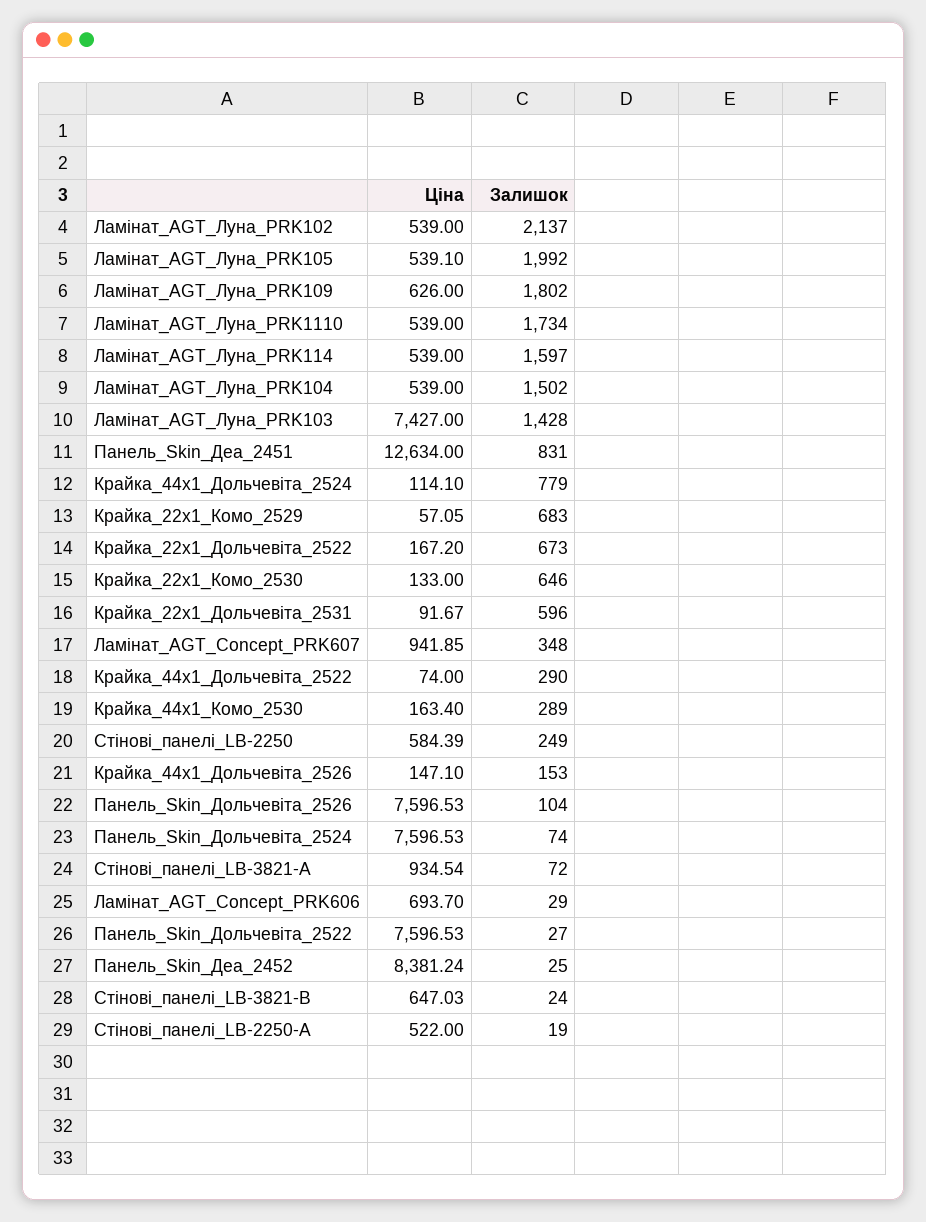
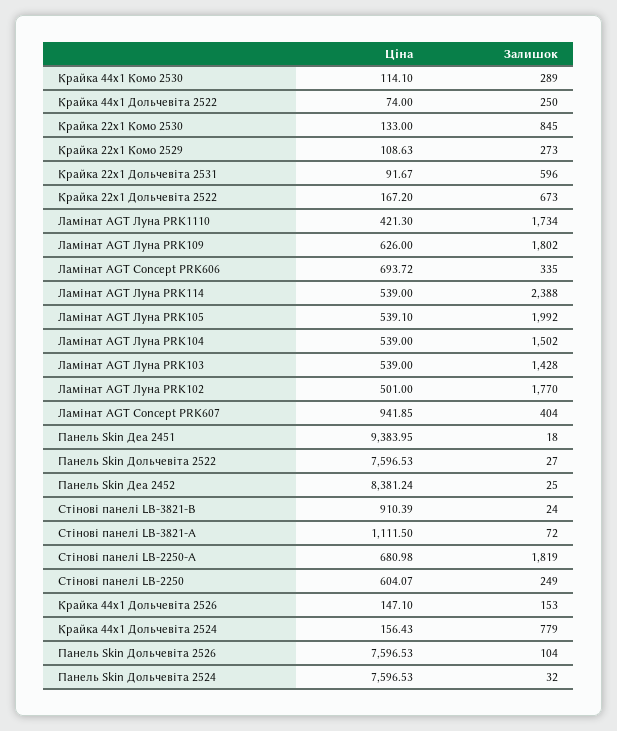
Ціна, Ламінат_AGT_Луна_PRK102: 539 -> 501
Залишок, Ламінат_AGT_Луна_PRK102: 2137 -> 1770
Ціна, Ламінат_AGT_Луна_PRK1110: 539 -> 421.3
Залишок, Ламінат_AGT_Луна_PRK114: 1597 -> 2388
Ціна, Ламінат_AGT_Луна_PRK103: 7427 -> 539
Ціна, Панель_Skin_Деа_2451: 12634 -> 9383.95
Залишок, Панель_Skin_Деа_2451: 831 -> 18
Ціна, Крайка_44x1_Дольчевіта_2524: 114.1 -> 156.43
Ціна, Крайка_22x1_Комо_2529: 57.05 -> 108.63
Залишок, Крайка_22x1_Комо_2529: 683 -> 273
Залишок, Крайка_22x1_Комо_2530: 646 -> 845
Залишок, Ламінат_AGT_Concept_PRK607: 348 -> 404
Залишок, Крайка_44x1_Дольчевіта_2522: 290 -> 250
Ціна, Крайка_44x1_Комо_2530: 163.4 -> 114.1
Ціна, Стінові_панелі_LB-2250: 584.39 -> 604.07
Залишок, Панель_Skin_Дольчевіта_2524: 74 -> 32
Ціна, Стінові_панелі_LB-3821-А: 934.54 -> 1111.5
Ціна, Ламінат_AGT_Concept_PRK606: 693.7 -> 693.72
Залишок, Ламінат_AGT_Concept_PRK606: 29 -> 335
Ціна, Стінові_панелі_LB-3821-В: 647.03 -> 910.39
Ціна, Стінові_панелі_LB-2250-А: 522 -> 680.98
Залишок, Стінові_панелі_LB-2250-А: 19 -> 1819

